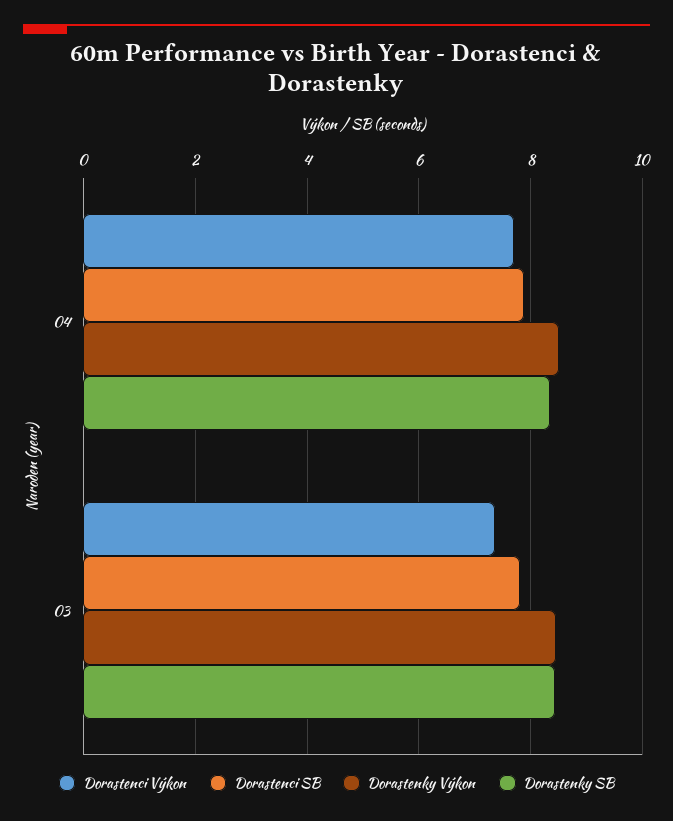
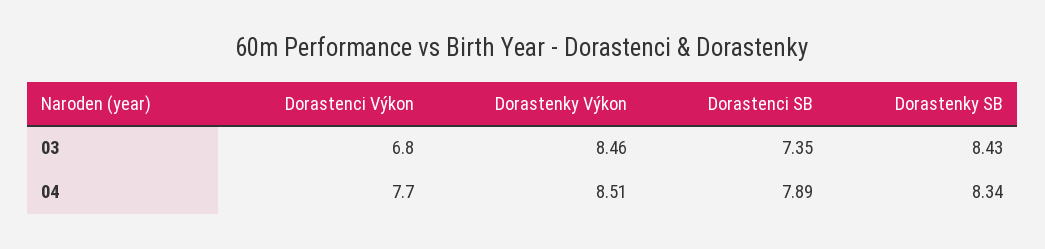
Dorastenci Výkon, 03: 7.4 -> 6.8
Dorastenci SB, 03: 7.8 -> 7.35

